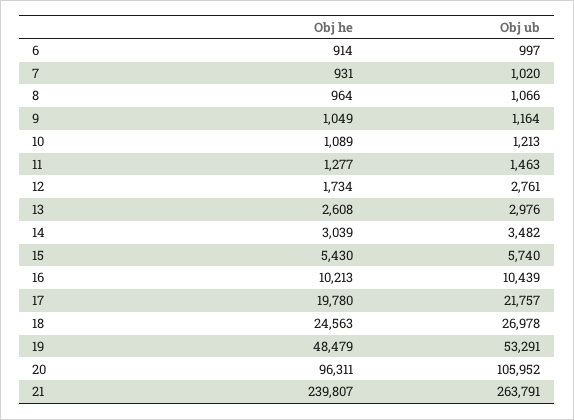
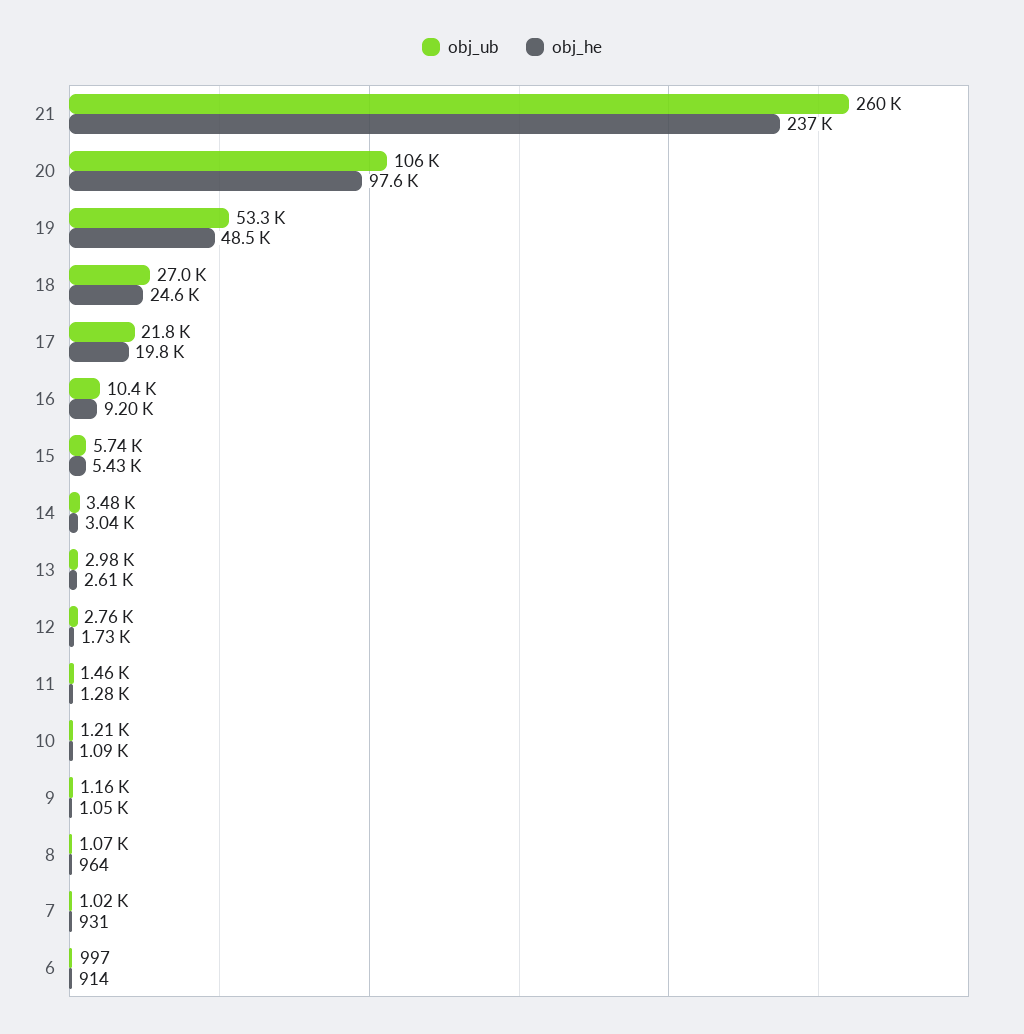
Obj he, 16: 10213 -> 9200
Obj he, 20: 96311 -> 97600
Obj he, 21: 239807 -> 237000
Obj ub, 21: 263791 -> 260000

